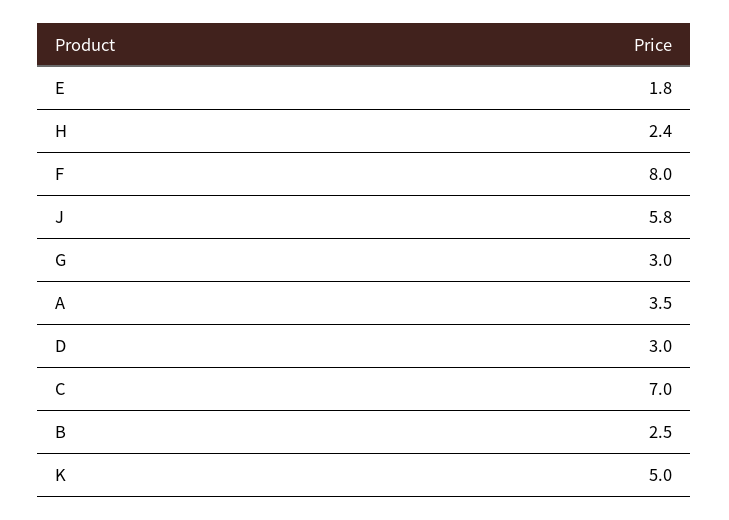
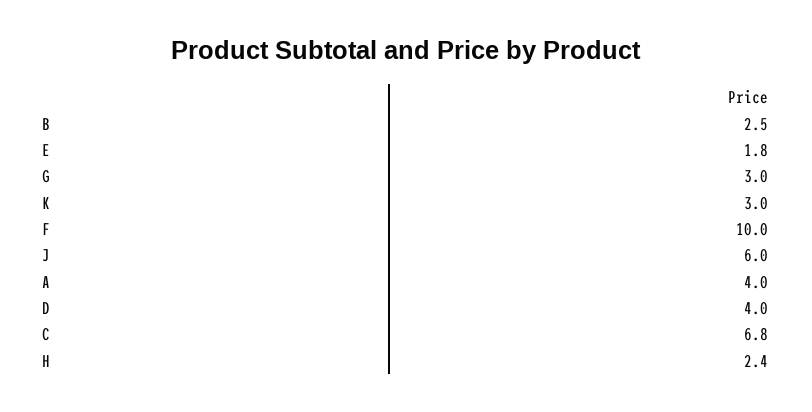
F: 8 -> 10
J: 5.8 -> 6
A: 3.5 -> 4
D: 3 -> 4
C: 7 -> 6.8
K: 5 -> 3

